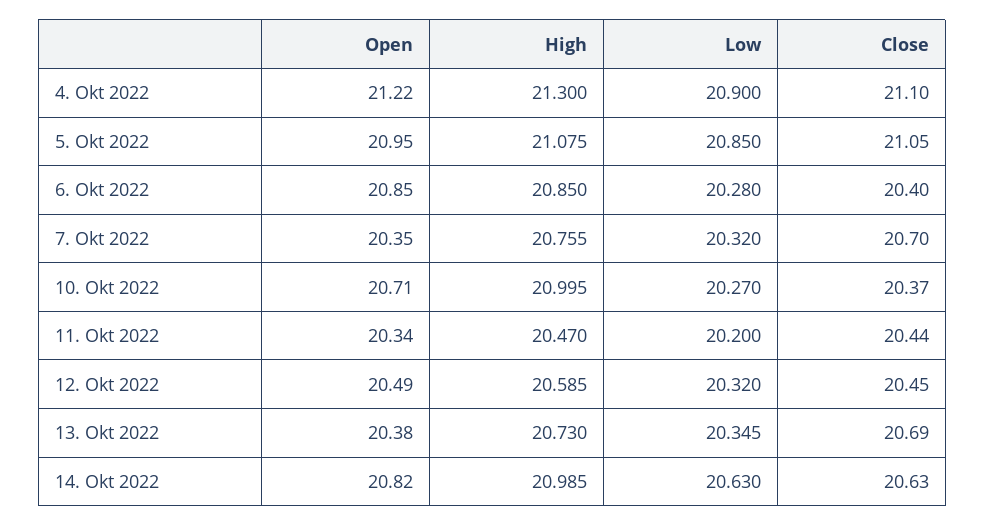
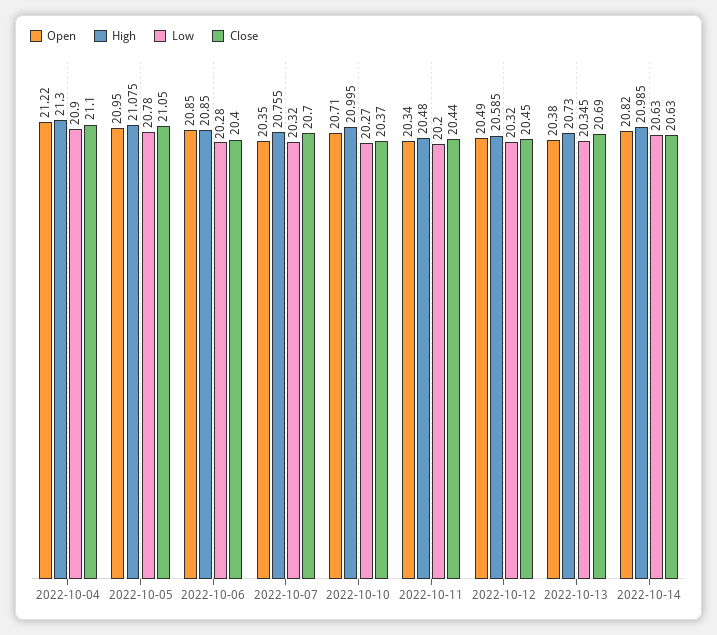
Low, 5. Okt 2022: 20.85 -> 20.78
High, 11. Okt 2022: 20.47 -> 20.48

